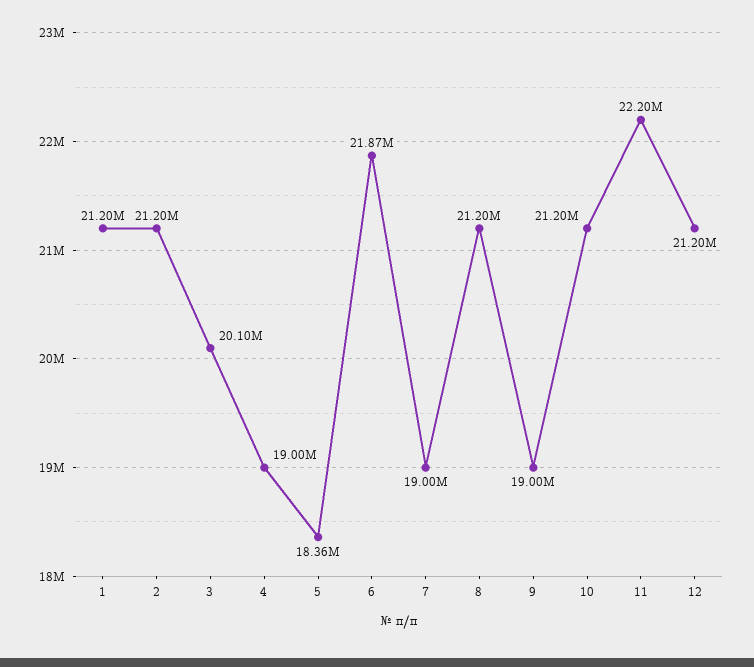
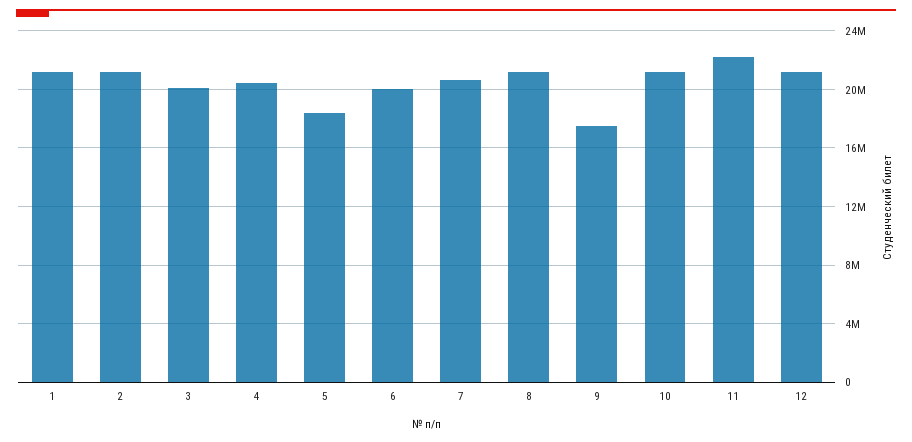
4: 19000000 -> 20500000
6: 21870000 -> 20000000
7: 19000000 -> 20500000
9: 19000000 -> 17500000

